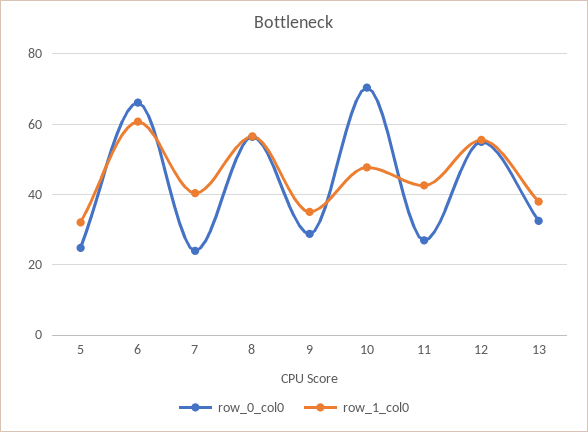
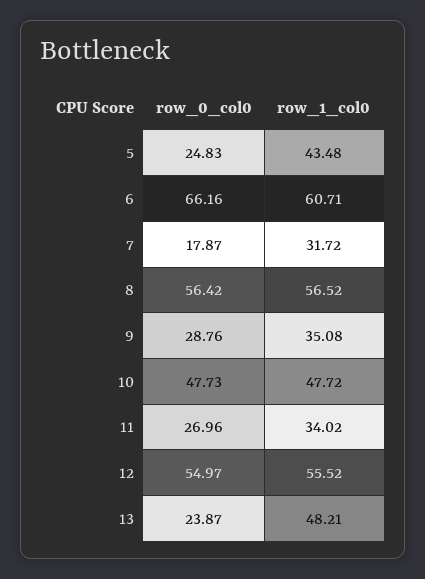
row_1_col0, 5: 32 -> 43.48
row_0_col0, 7: 24 -> 17.87
row_1_col0, 7: 40 -> 31.72
row_0_col0, 10: 70 -> 47.73
row_1_col0, 11: 42 -> 34.02
row_0_col0, 13: 32 -> 23.87
row_1_col0, 13: 38 -> 48.21

